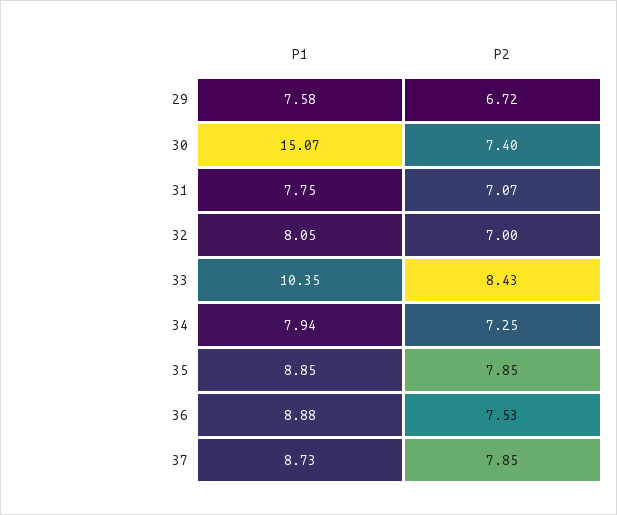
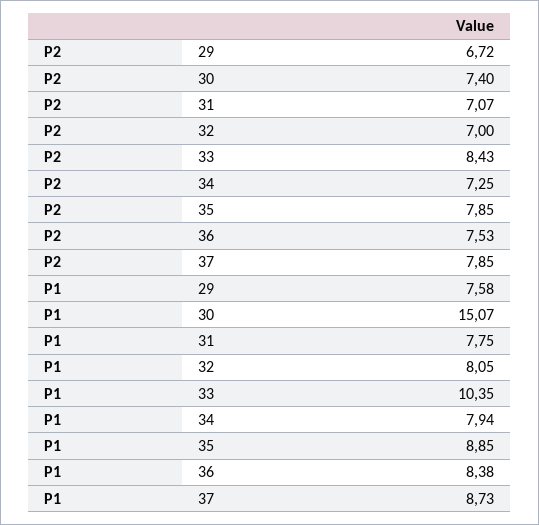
P1, 36: 8.88 -> 8.38

